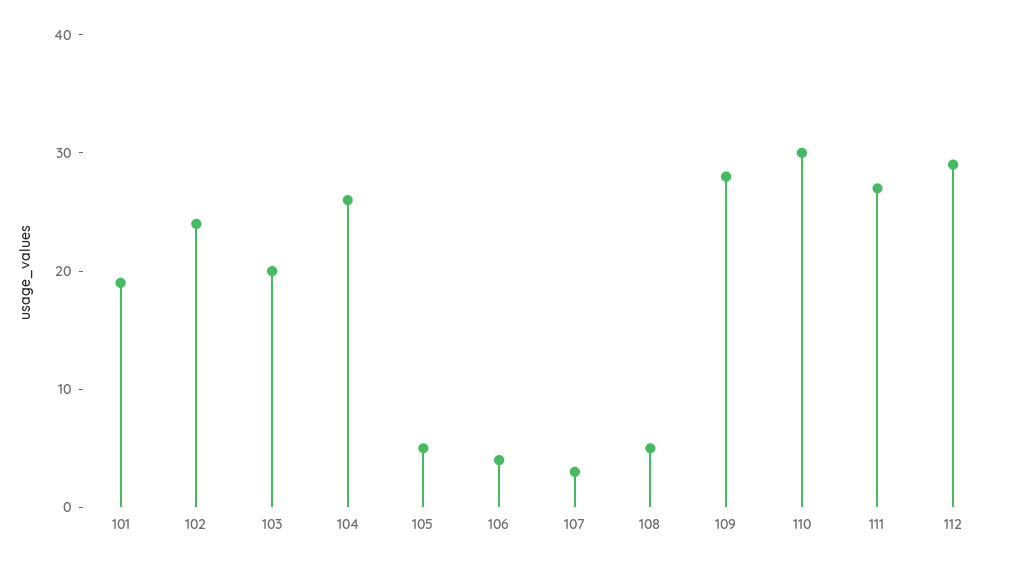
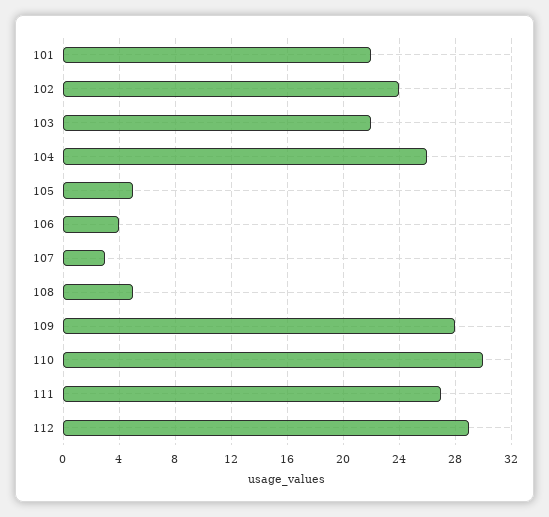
101: 19 -> 22
103: 20 -> 22

